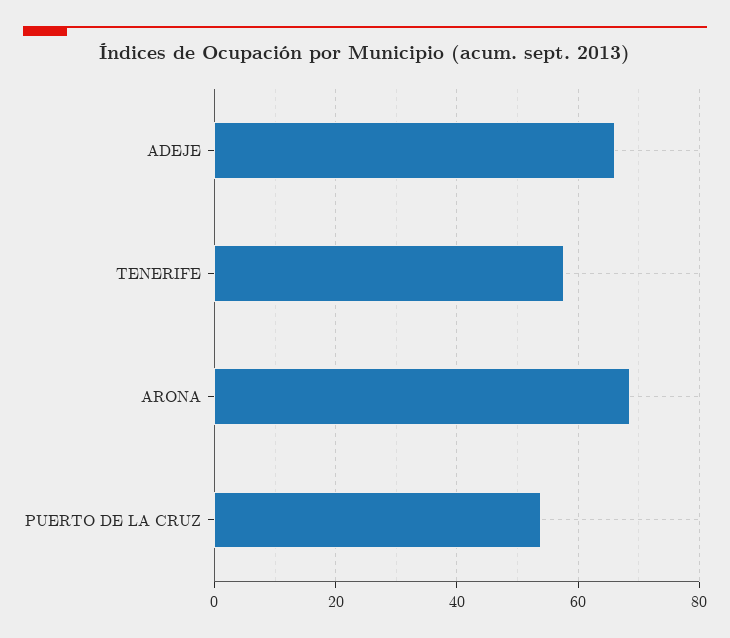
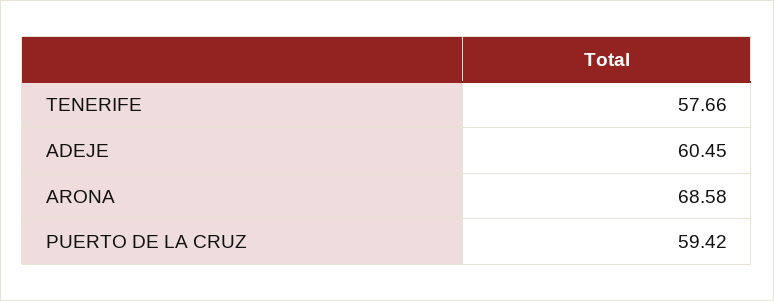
ADEJE: 66 -> 60.45
PUERTO DE LA CRUZ: 54 -> 59.42

